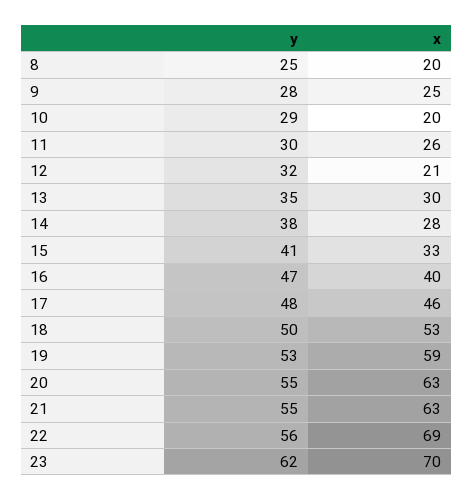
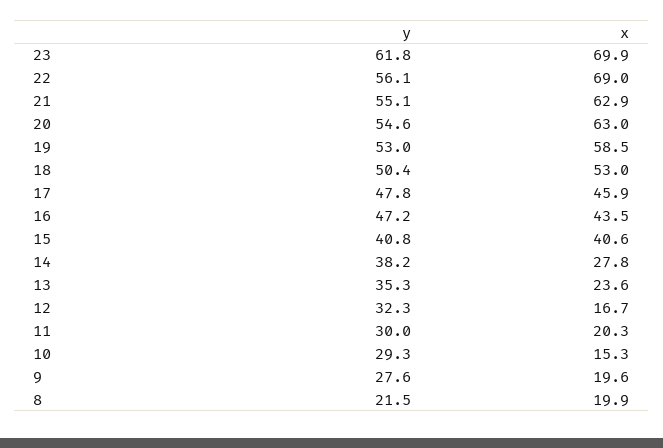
y, 8: 25 -> 21.5
x, 9: 25 -> 19.6
x, 10: 20 -> 15.3
x, 11: 26 -> 20.3
x, 12: 21 -> 16.7
x, 13: 30 -> 23.6
x, 15: 33 -> 40.6
x, 16: 40 -> 43.5

